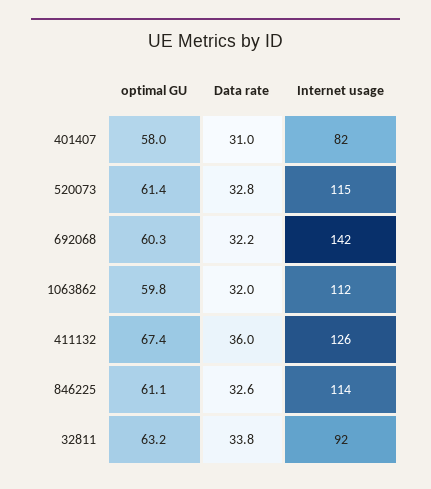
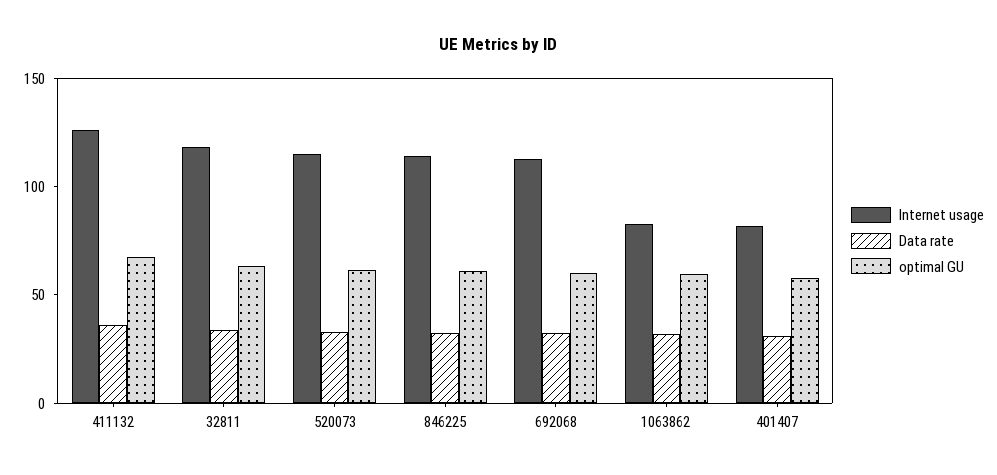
Internet usage, 692068: 142 -> 110
Internet usage, 1063862: 112 -> 80
Internet usage, 32811: 92 -> 120

